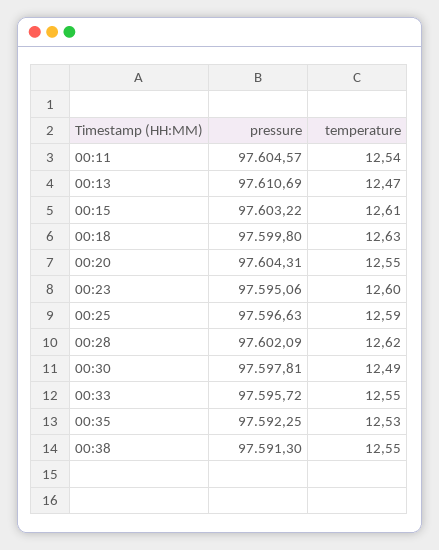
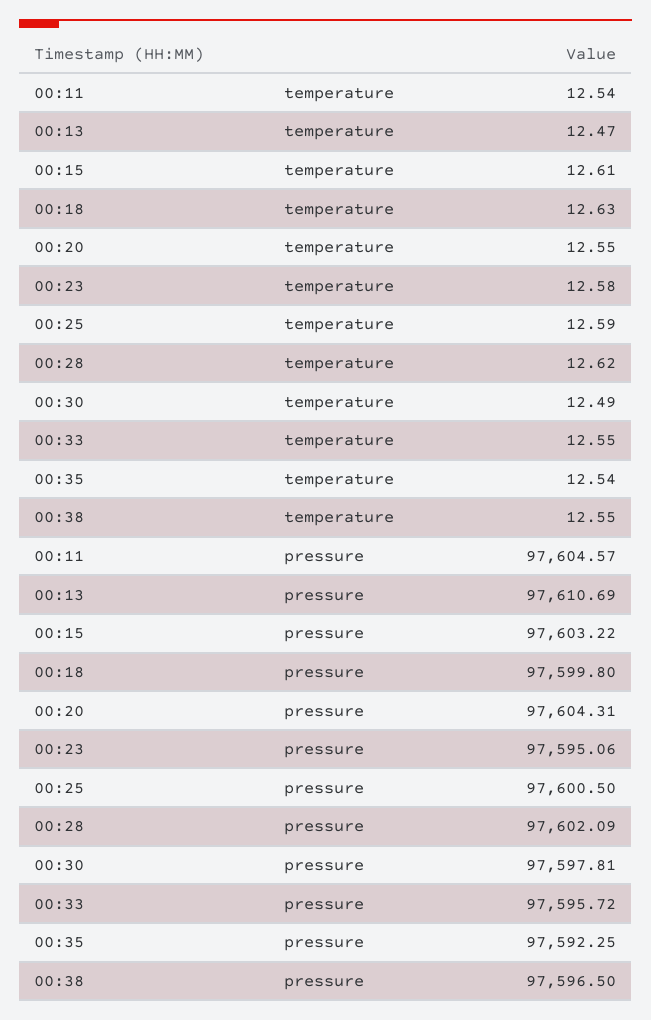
temperature, 00:23: 12.6 -> 12.58
pressure, 00:25: 97596.63 -> 97600.5
temperature, 00:35: 12.53 -> 12.54
pressure, 00:38: 97591.3 -> 97596.5

